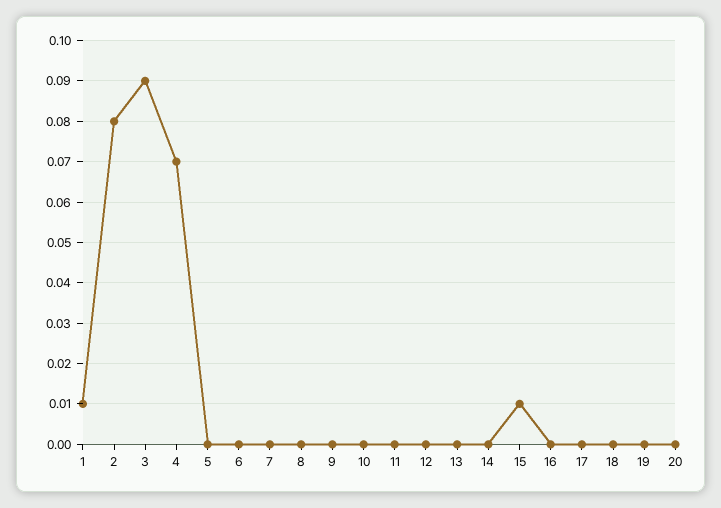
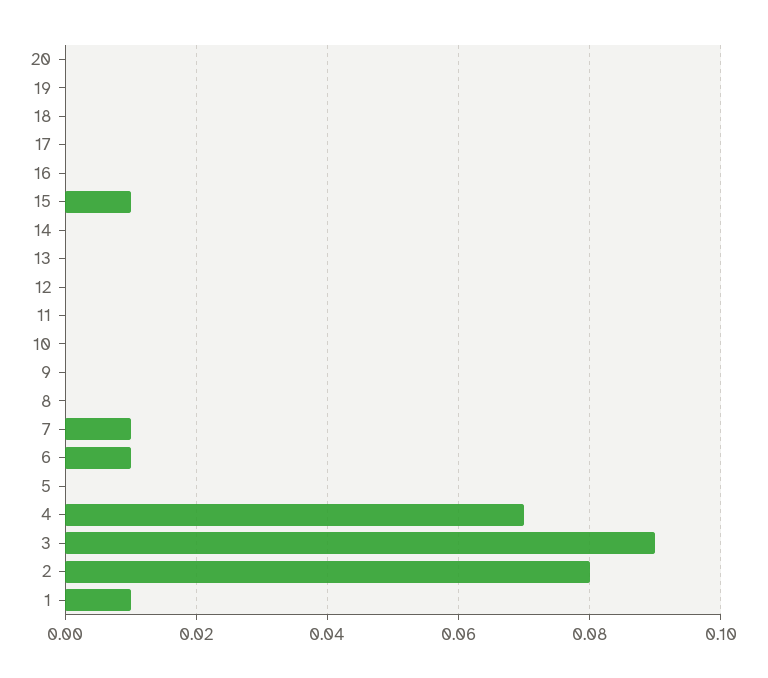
6: 0 -> 0.01
7: 0 -> 0.01

